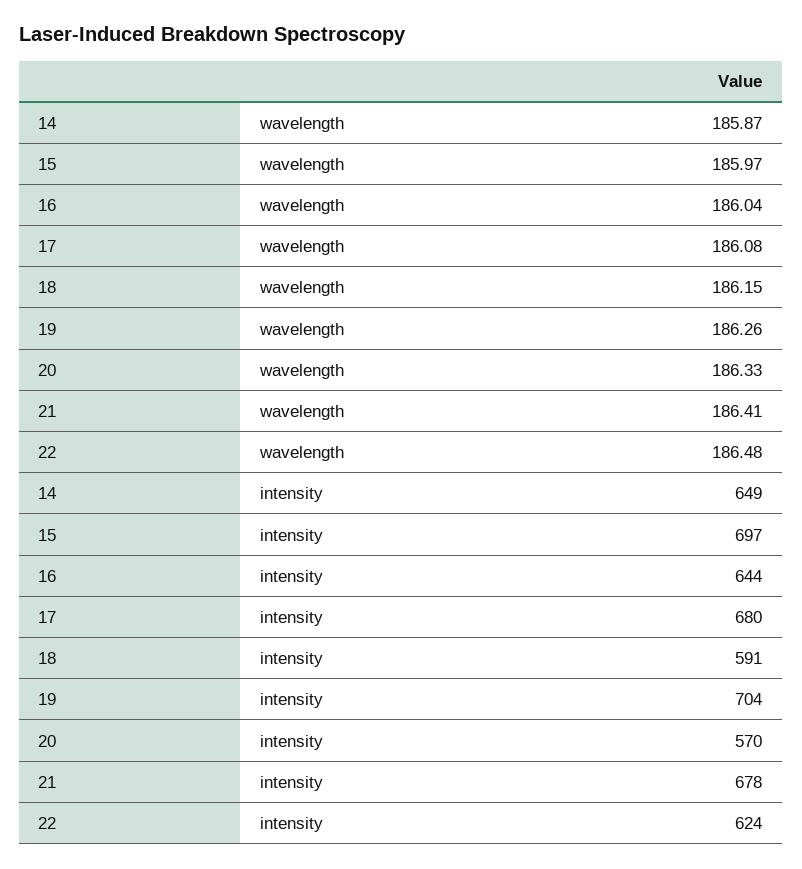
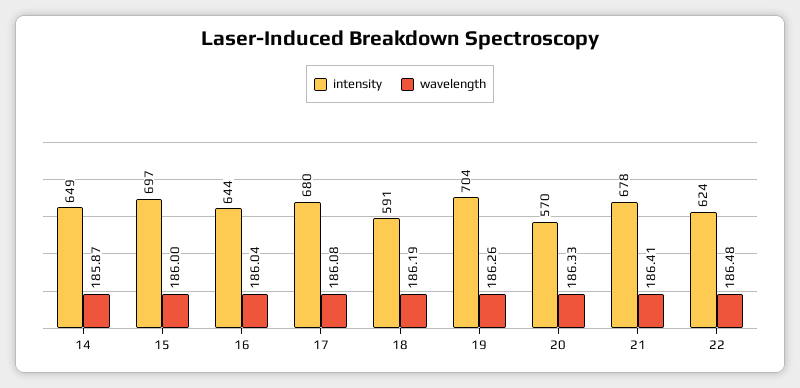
wavelength, 15: 185.97 -> 186
wavelength, 18: 186.15 -> 186.19

